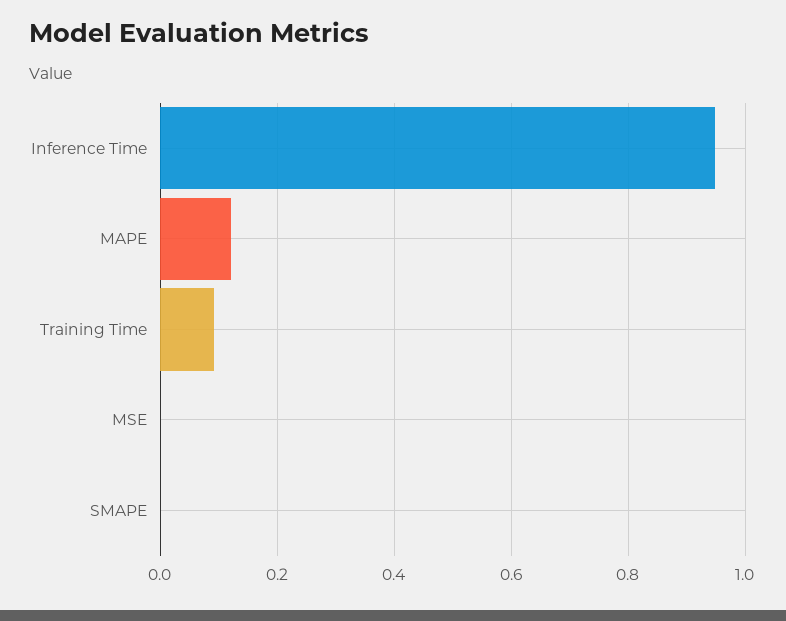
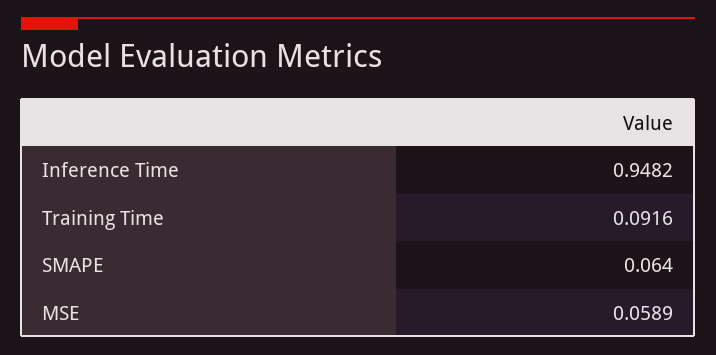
MAPE: 0.12 -> none
MSE: 0 -> 0.0589
SMAPE: 0 -> 0.064

